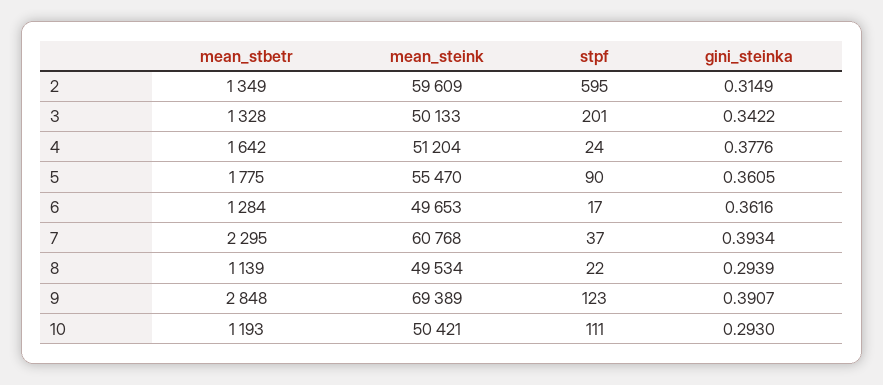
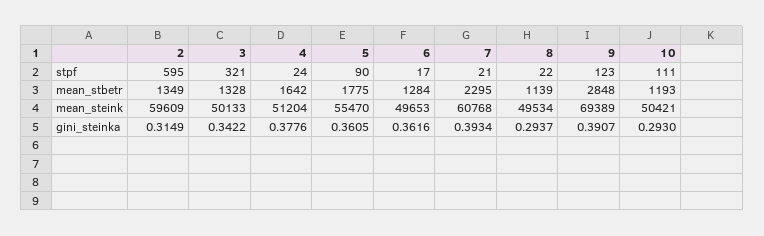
stpf, 3: 201 -> 321
stpf, 7: 37 -> 21
gini_steinka, 8: 0.2939 -> 0.2937

